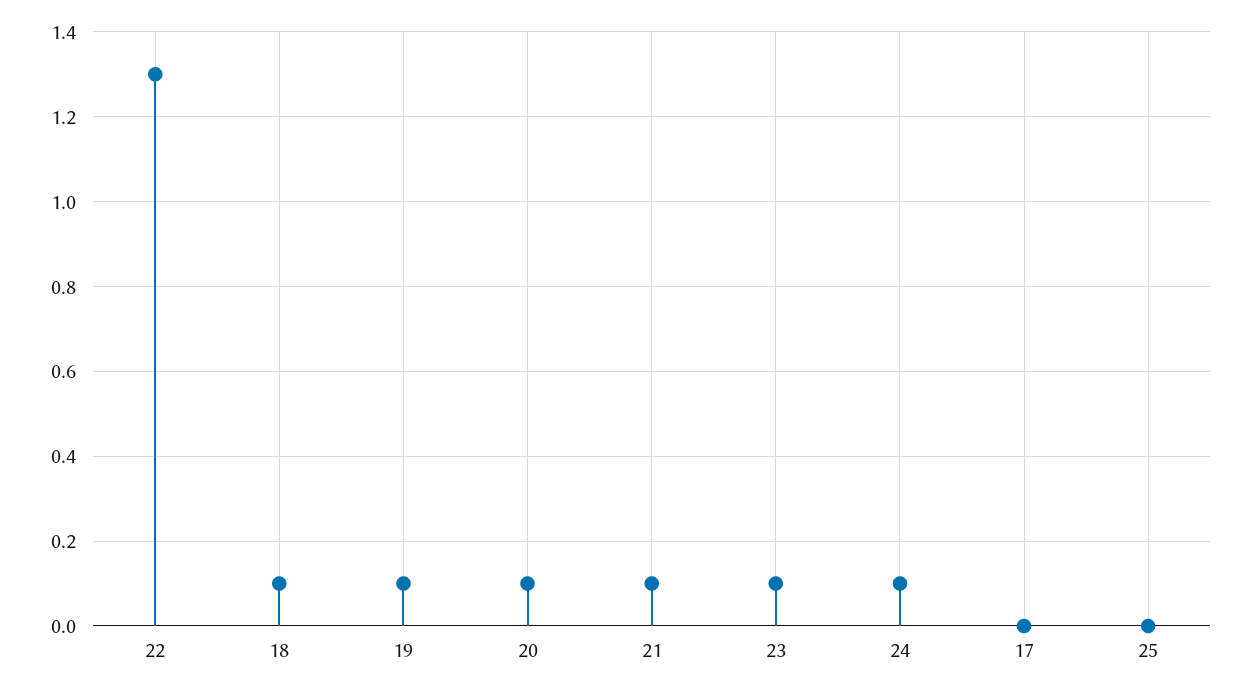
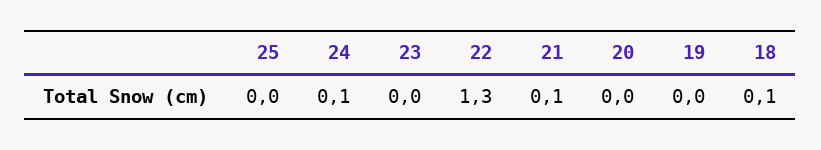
19: 0.1 -> 0
20: 0.1 -> 0
23: 0.1 -> 0
17: 0 -> none

